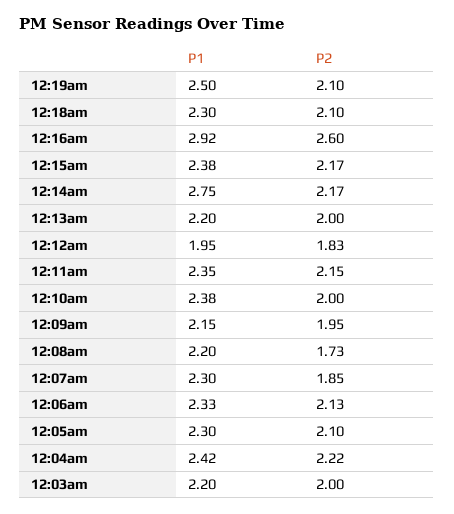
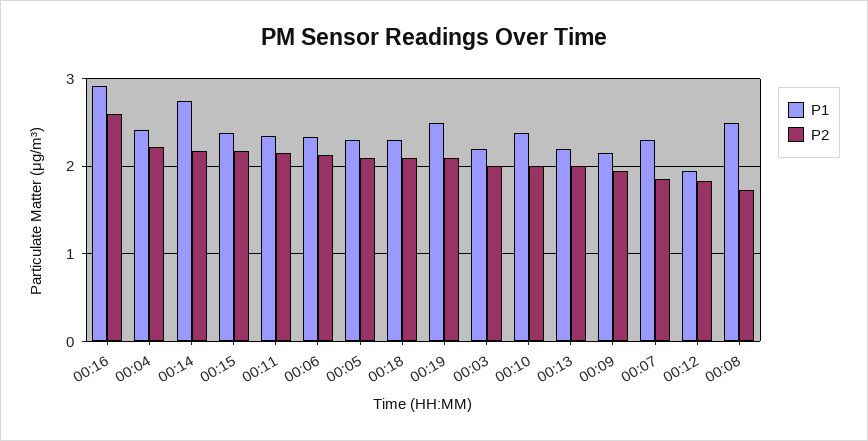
P1, 12:08am: 2.2 -> 2.5

